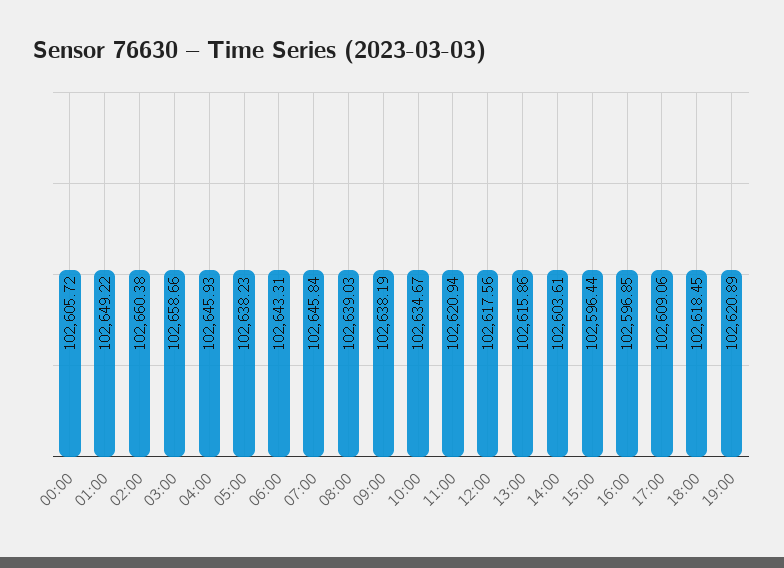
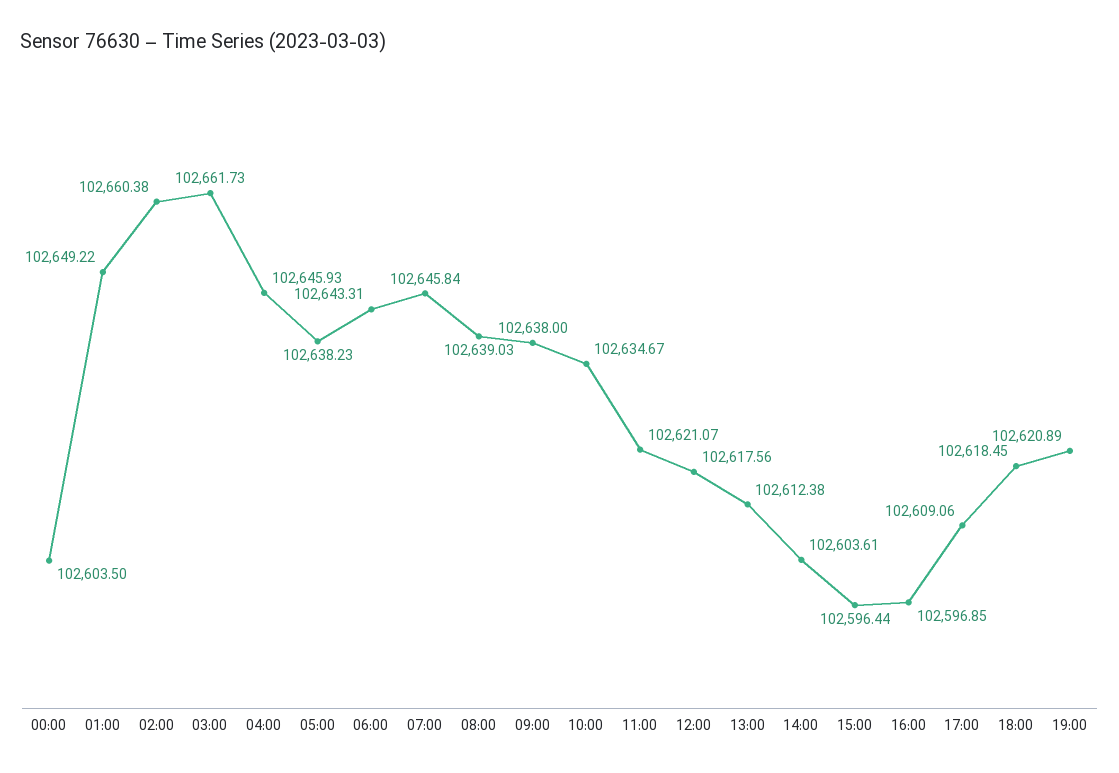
00:00: 102605.72 -> 102603.5
03:00: 102658.66 -> 102661.73
09:00: 102638.19 -> 102638
11:00: 102620.94 -> 102621.07
13:00: 102615.86 -> 102612.38

